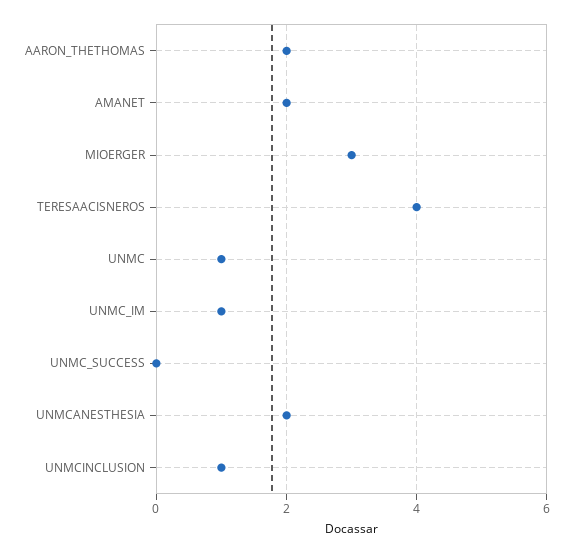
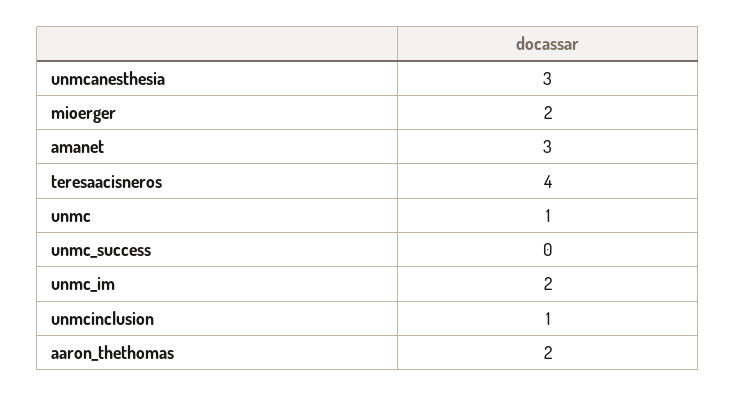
AMANET: 2 -> 3
MIOERGER: 3 -> 2
UNMC_IM: 1 -> 2
UNMCANESTHESIA: 2 -> 3

